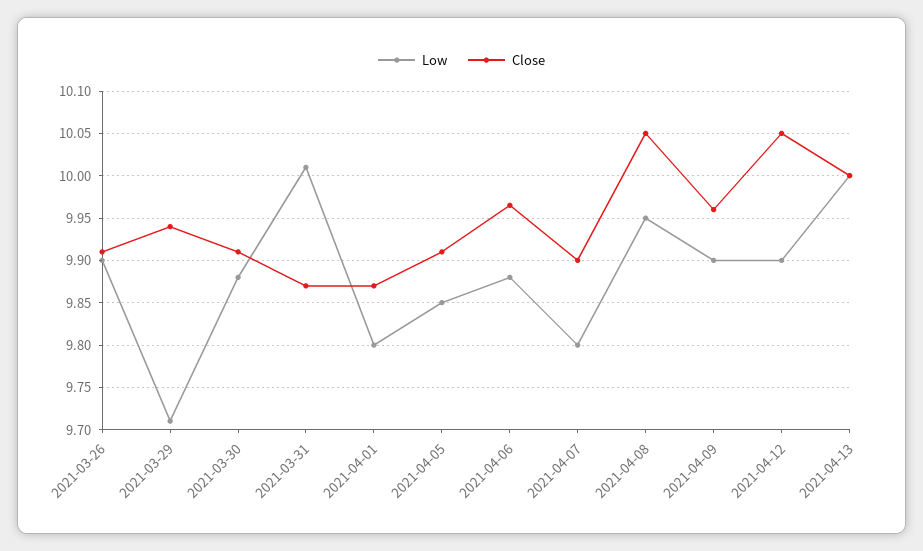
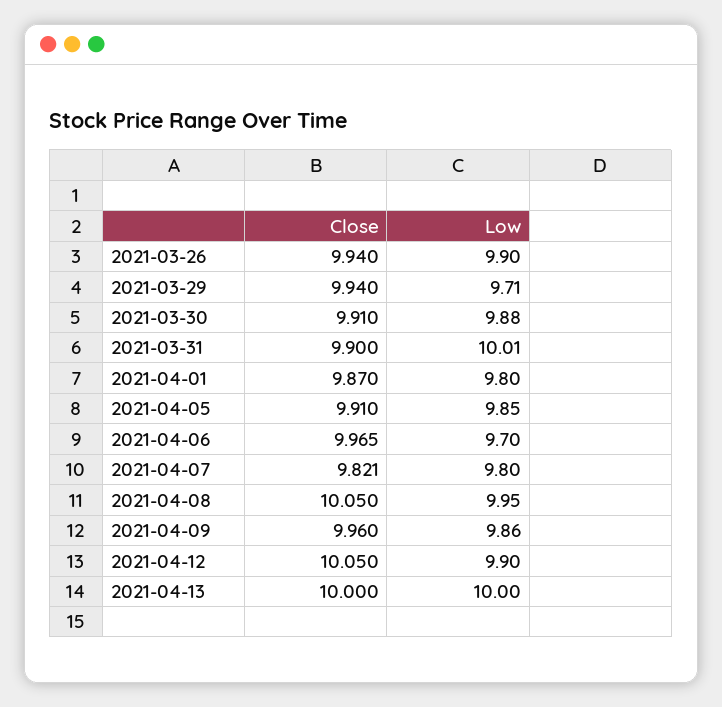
Close, 2021-03-26: 9.91 -> 9.94
Close, 2021-03-31: 9.87 -> 9.9
Low, 2021-04-06: 9.88 -> 9.7
Close, 2021-04-07: 9.9 -> 9.821
Low, 2021-04-09: 9.9 -> 9.86

